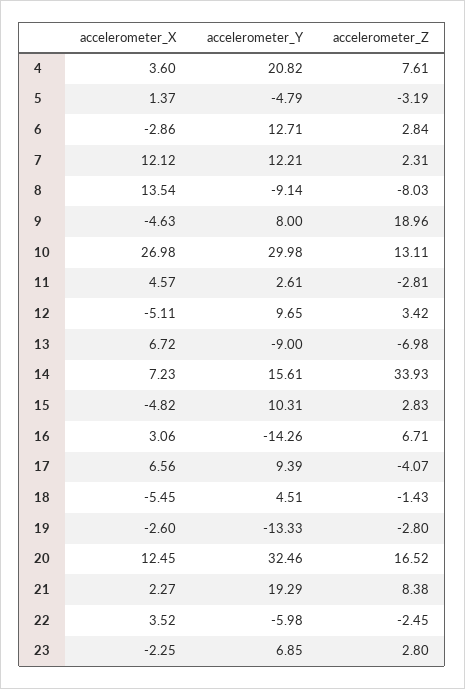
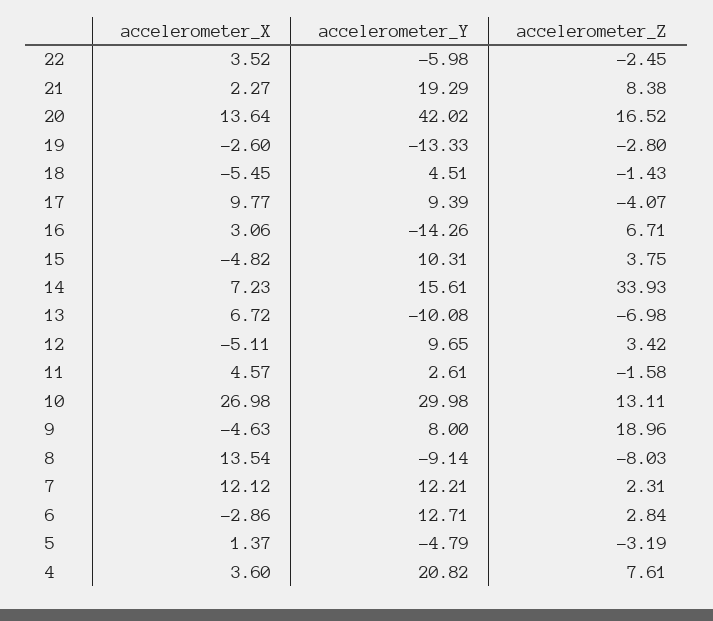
accelerometer_Z, 11: -2.81 -> -1.58
accelerometer_Y, 13: -9 -> -10.08
accelerometer_Z, 15: 2.83 -> 3.75
accelerometer_X, 17: 6.56 -> 9.77
accelerometer_X, 20: 12.45 -> 13.64
accelerometer_Y, 20: 32.46 -> 42.02
accelerometer_X, 23: -2.25 -> none
accelerometer_Y, 23: 6.85 -> none
accelerometer_Z, 23: 2.8 -> none

